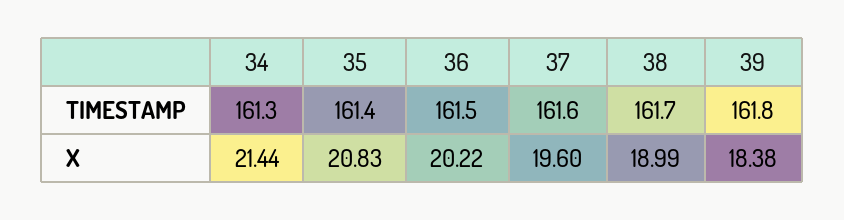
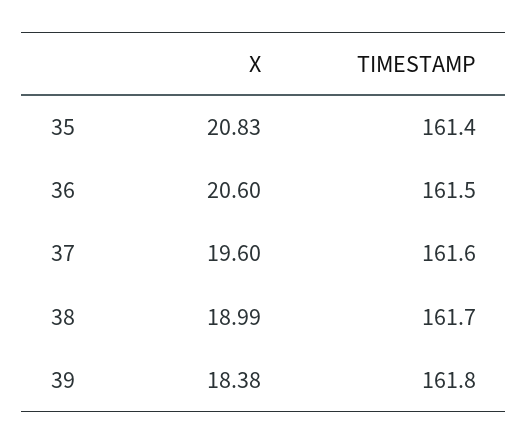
34, TIMESTAMP: 161.3 -> none
34, X: 21.44 -> none
36, X: 20.22 -> 20.6

